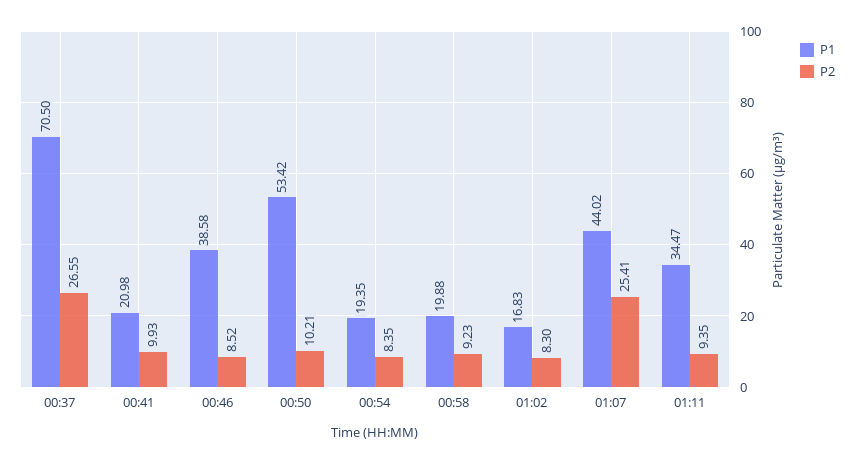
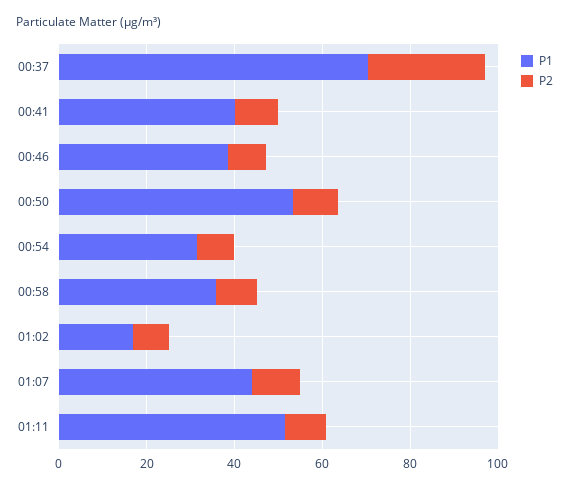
P1, 00:41: 20.98 -> 40
P1, 00:54: 19.35 -> 30
P1, 00:58: 19.88 -> 35
P2, 01:07: 25.41 -> 10
P1, 01:11: 34.47 -> 50

